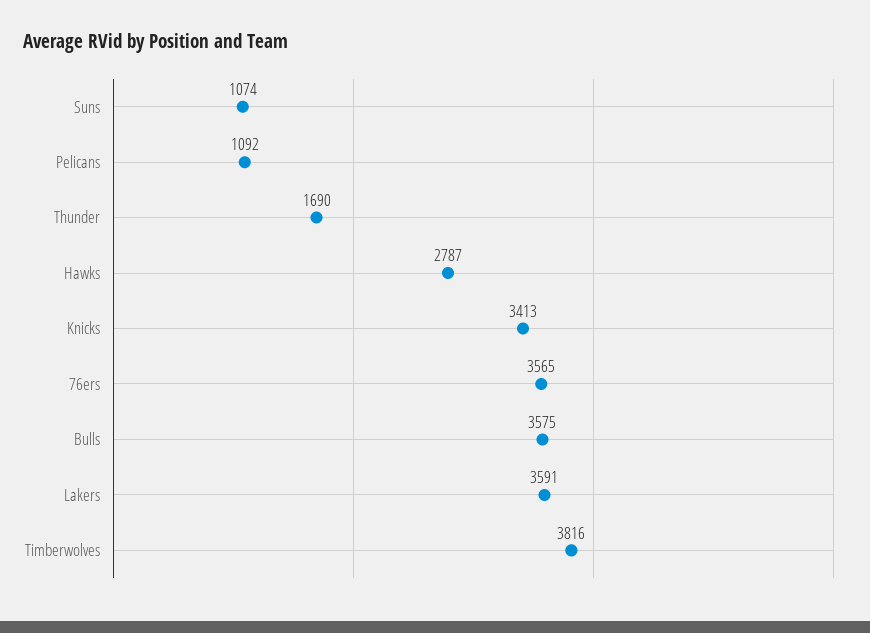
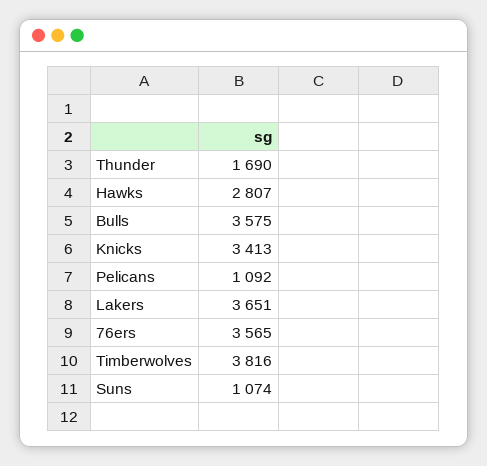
Hawks: 2787 -> 2807
Lakers: 3591 -> 3651

